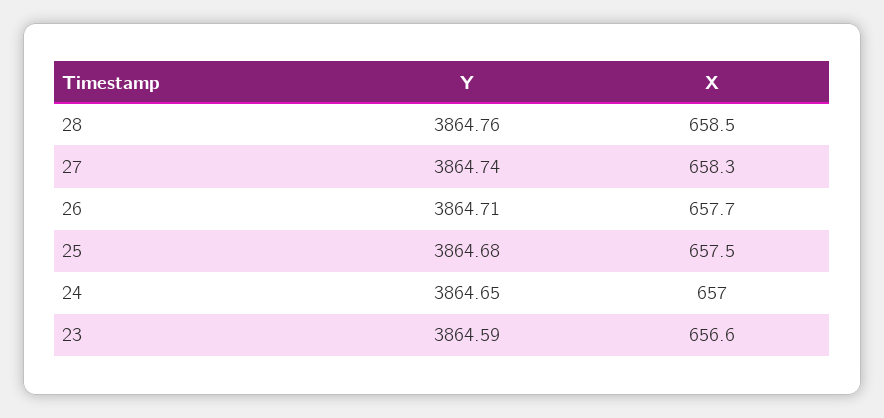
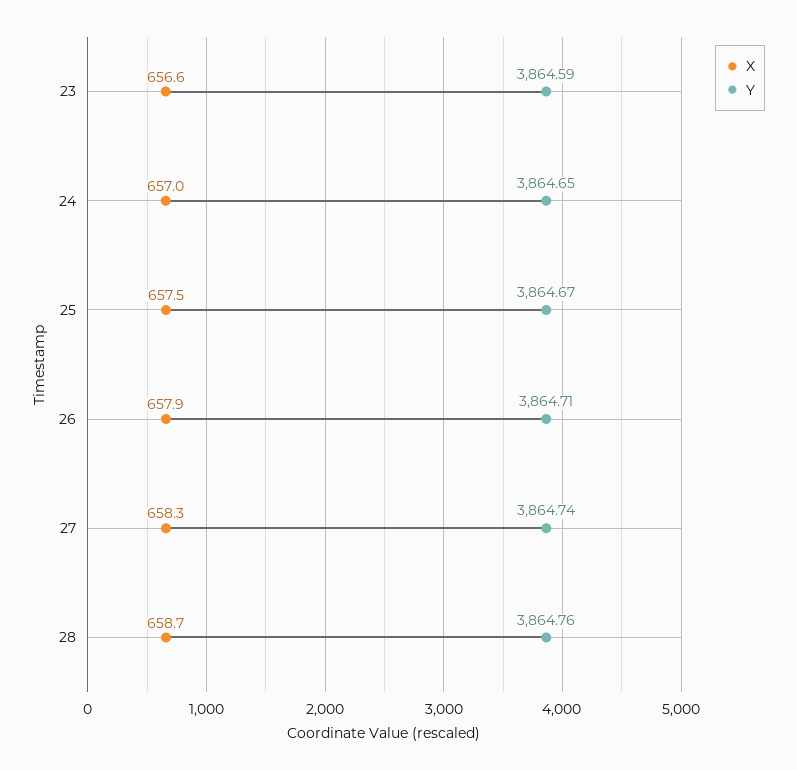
X, 28: 658.5 -> 658.7
X, 26: 657.7 -> 657.9
Y, 25: 3864.68 -> 3864.67

